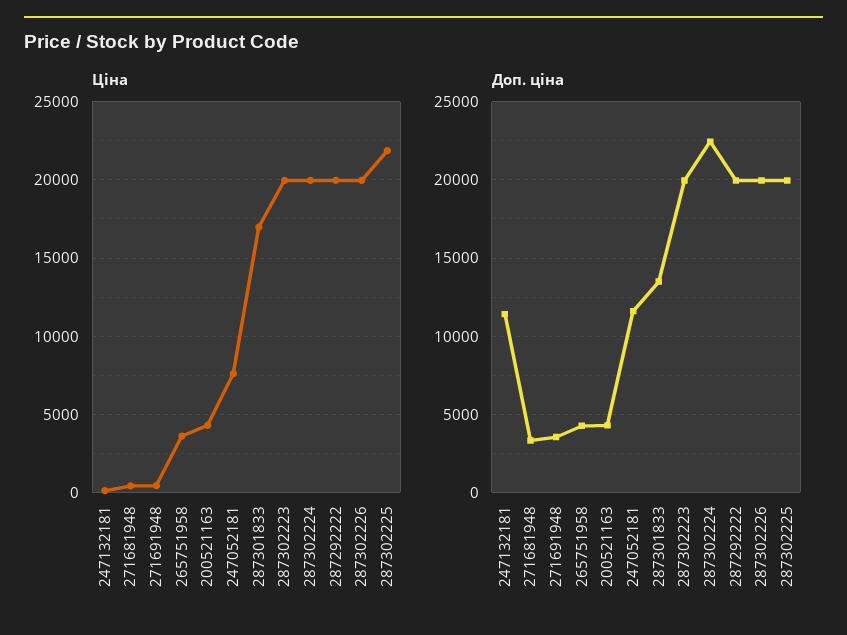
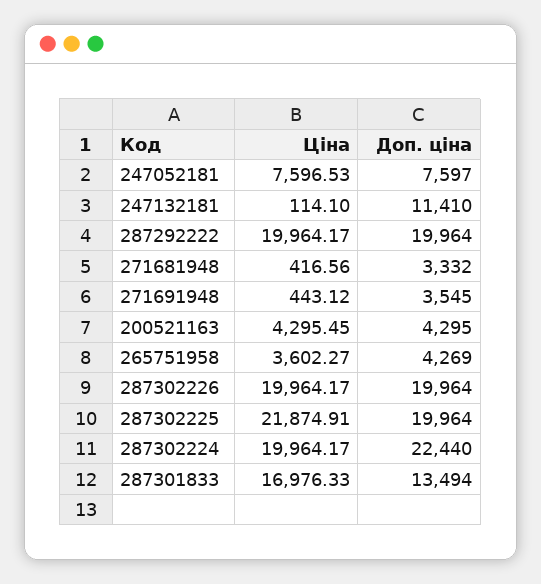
Ціна, 287302223: 20000 -> none
Доп. ціна, 247052181: 11500 -> 7597
Доп. ціна, 287302223: 20000 -> none

